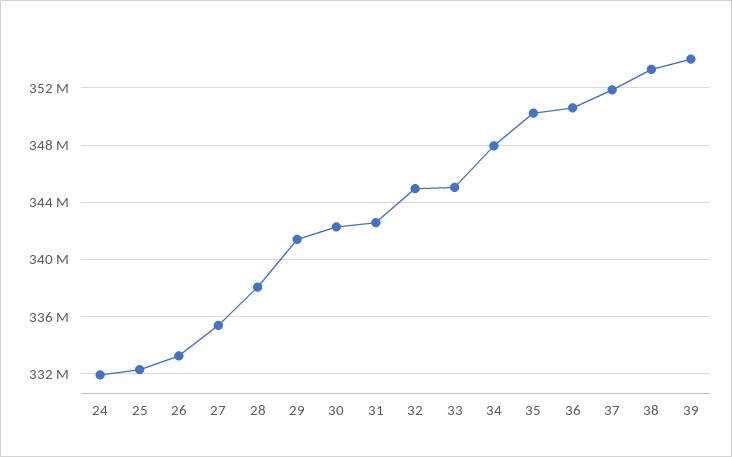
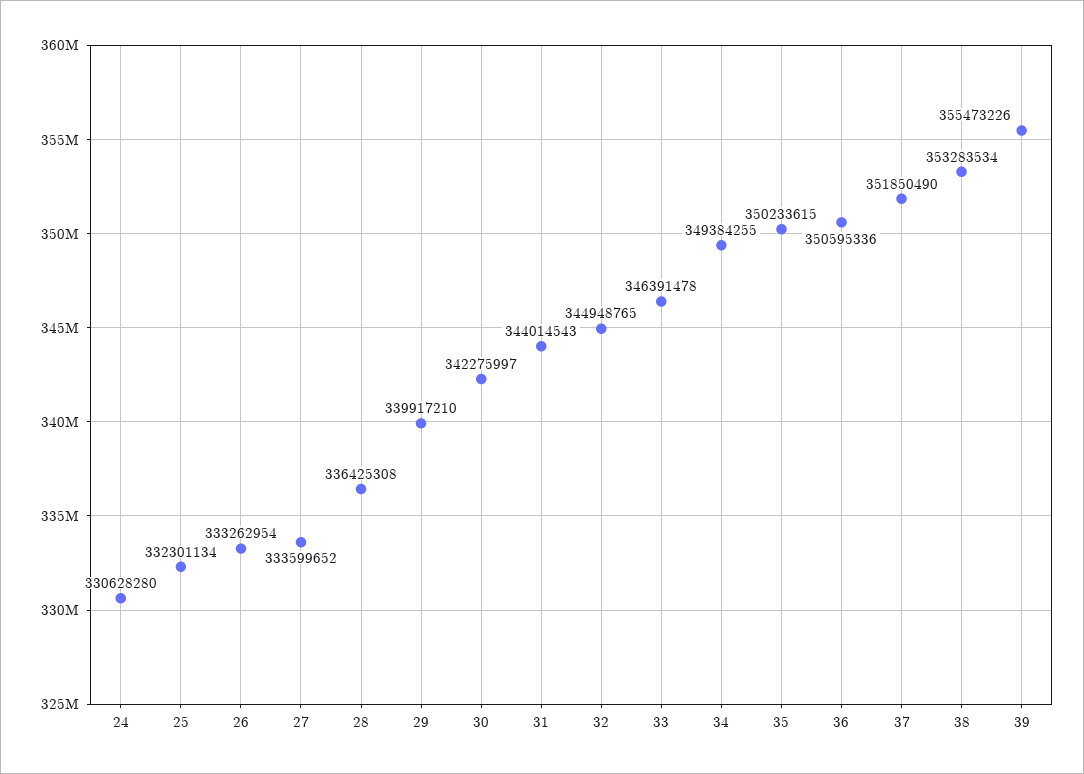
24: 332000000 -> 330628280
27: 335500000 -> 333599652
28: 338000000 -> 336425308
29: 341500000 -> 339917210
31: 342500000 -> 344014543
33: 345000000 -> 346391478
34: 348000000 -> 349384255
39: 354000000 -> 355473226

